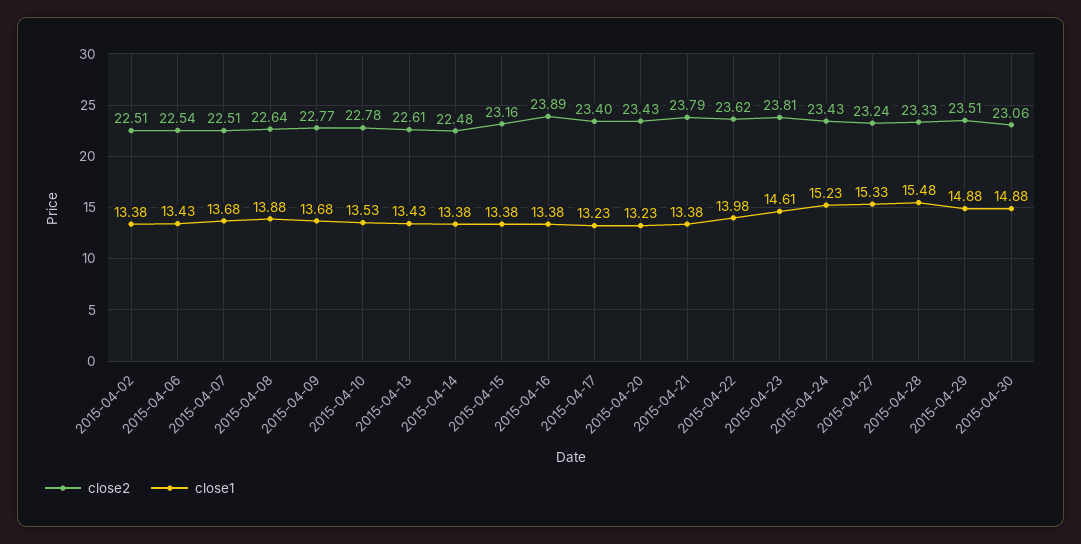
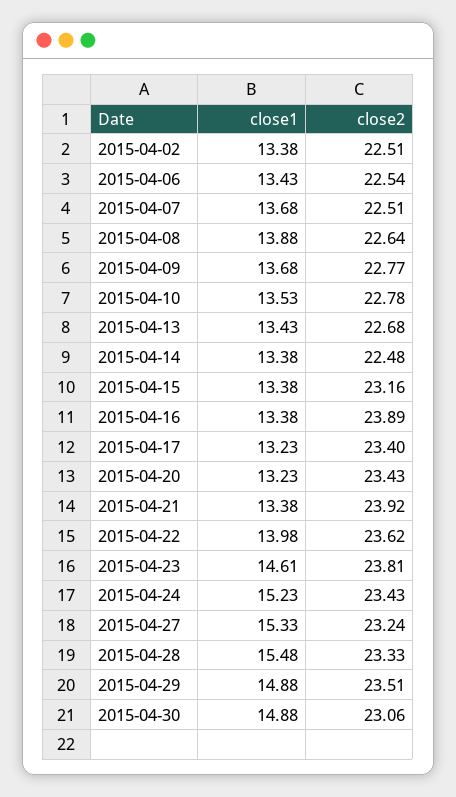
close2, 2015-04-13: 22.61 -> 22.68
close2, 2015-04-21: 23.79 -> 23.92

